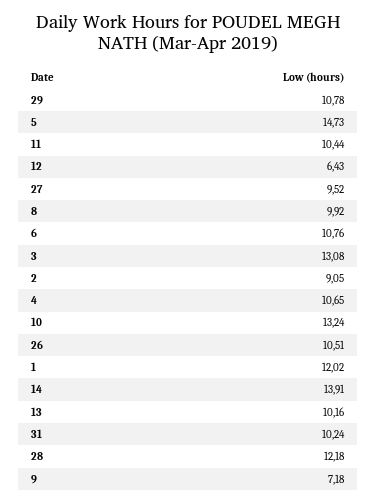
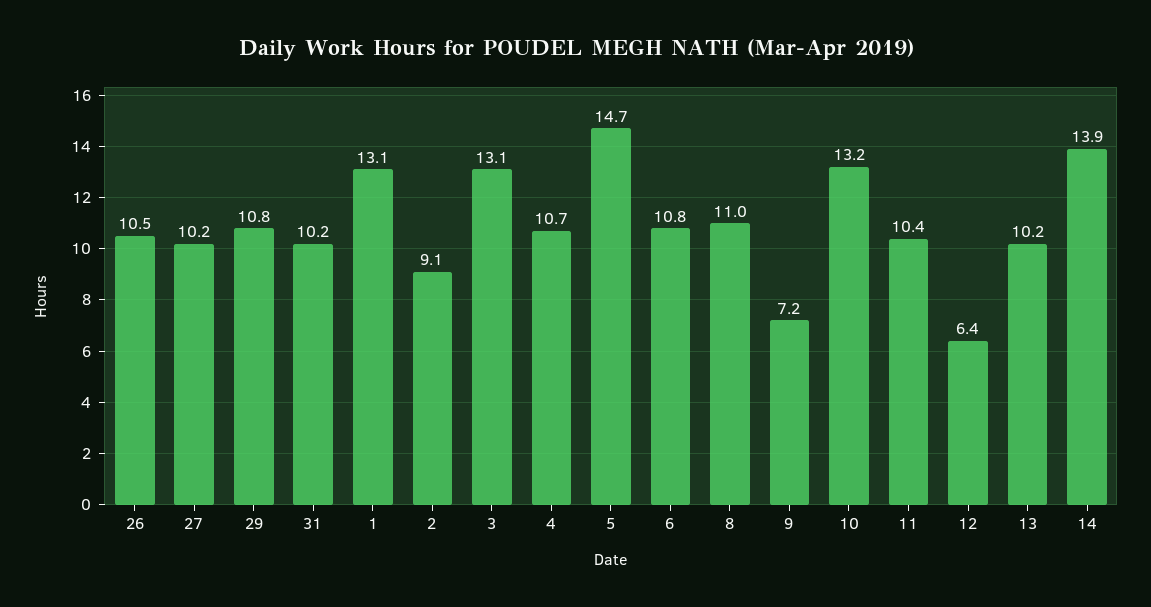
27: 9.52 -> 10.2
8: 9.92 -> 11
1: 12.02 -> 13.1
28: 12.18 -> none

